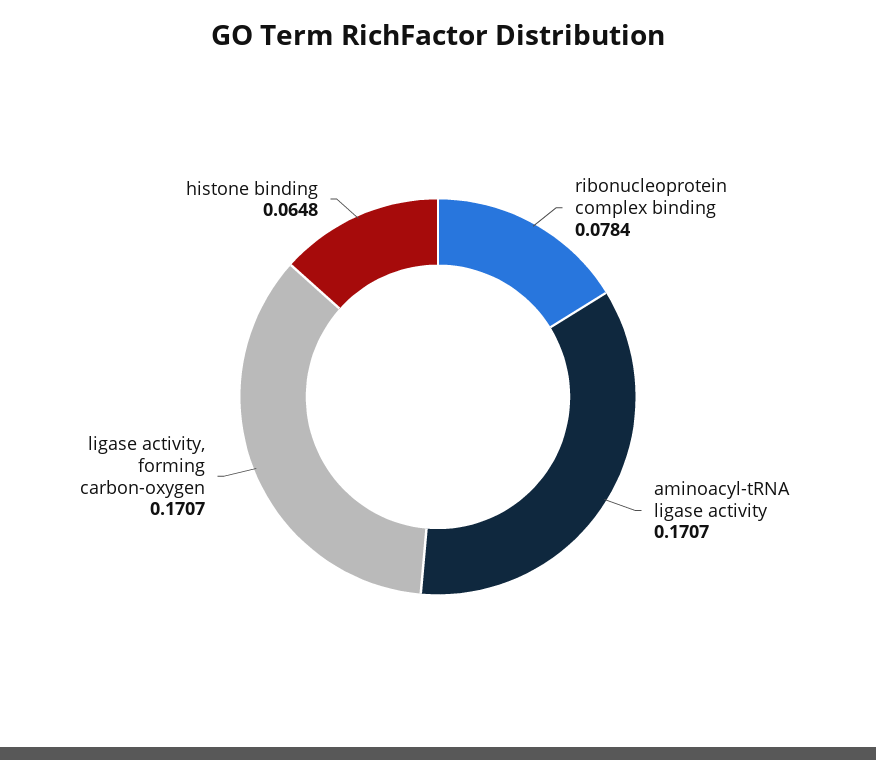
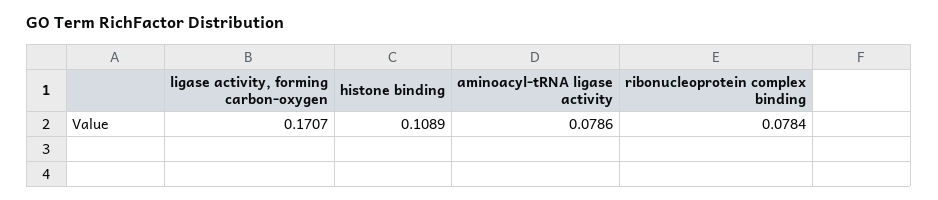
aminoacyl-tRNA ligase activity: 0.1707 -> 0.0786
histone binding: 0.0648 -> 0.1089

